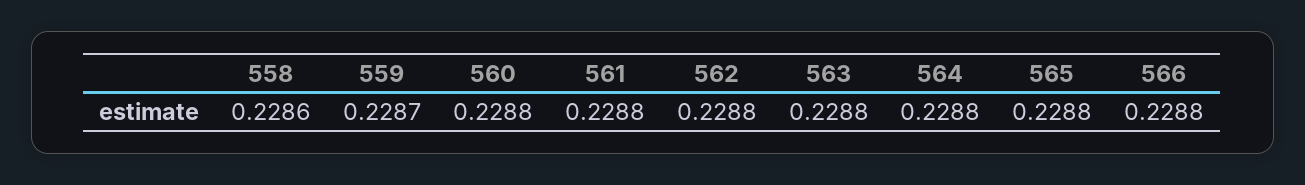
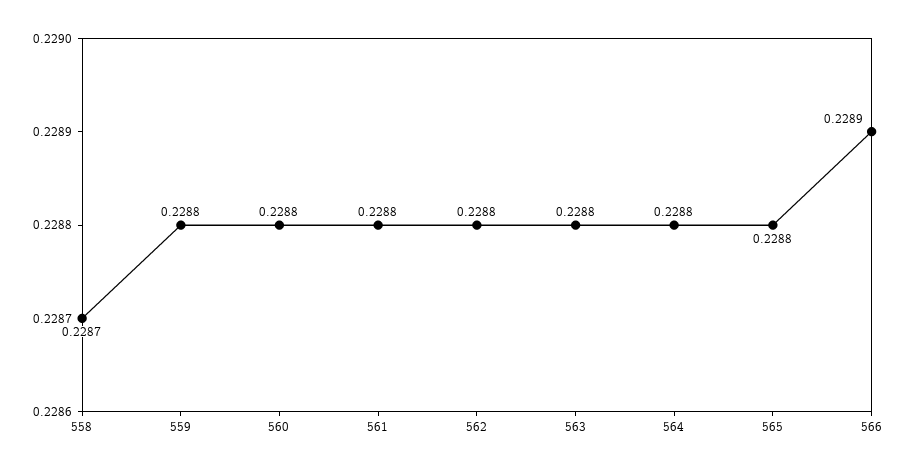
558: 0.2286 -> 0.2287
559: 0.2287 -> 0.2288
566: 0.2288 -> 0.2289

